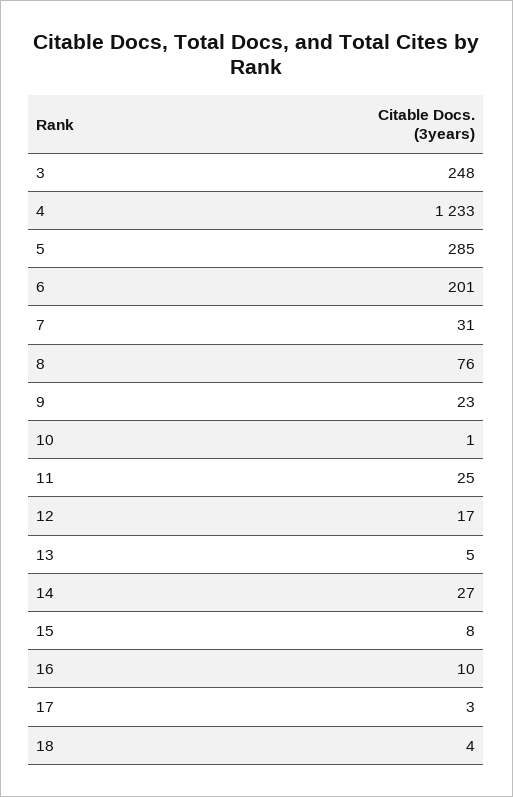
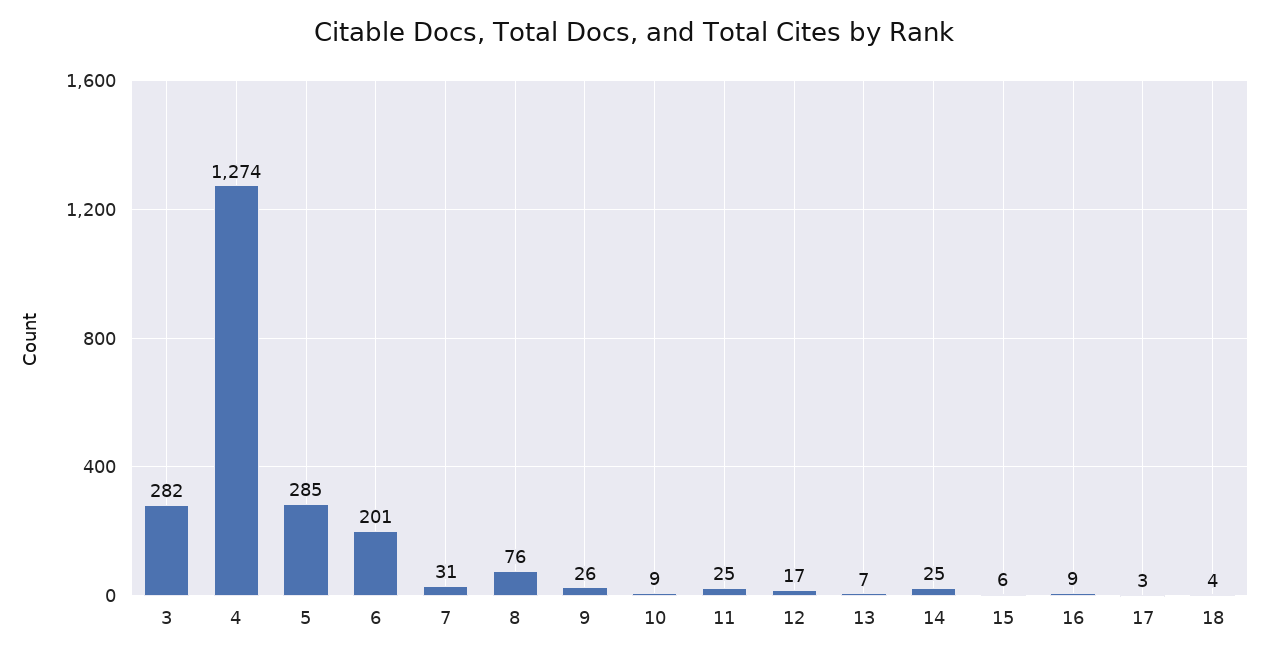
3: 248 -> 282
4: 1233 -> 1274
9: 23 -> 26
10: 1 -> 9
13: 5 -> 7
14: 27 -> 25
15: 8 -> 6
16: 10 -> 9

